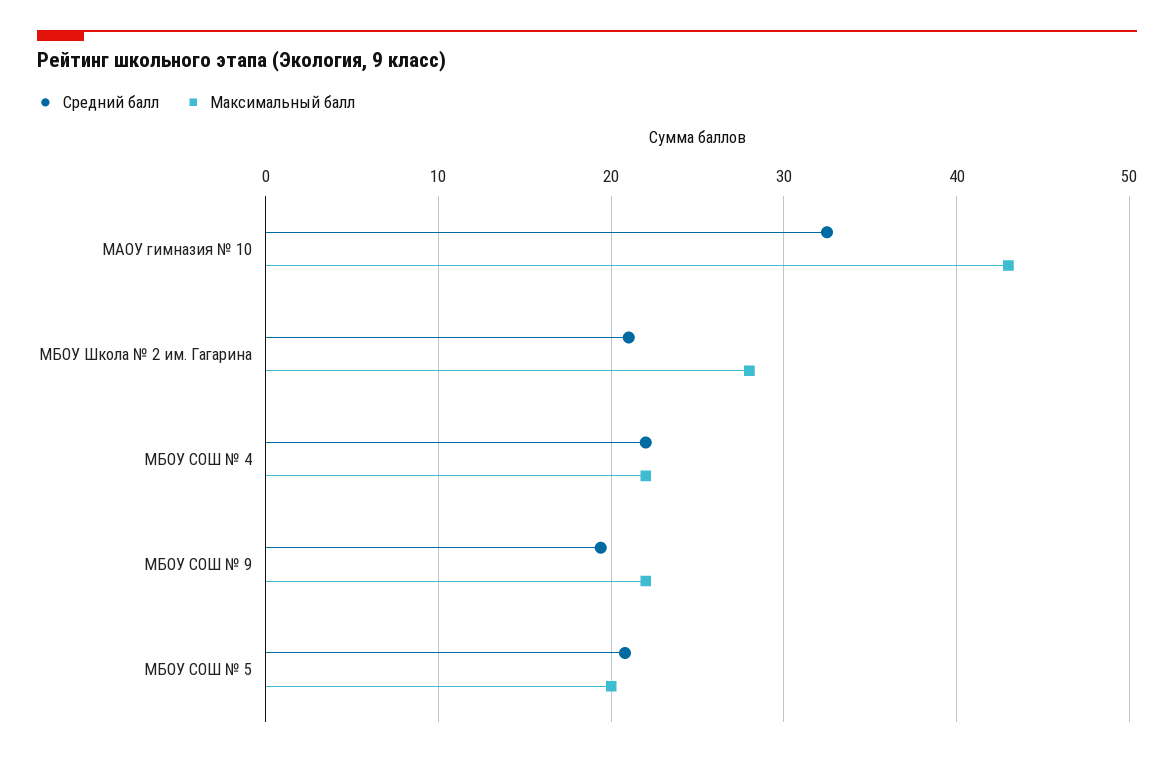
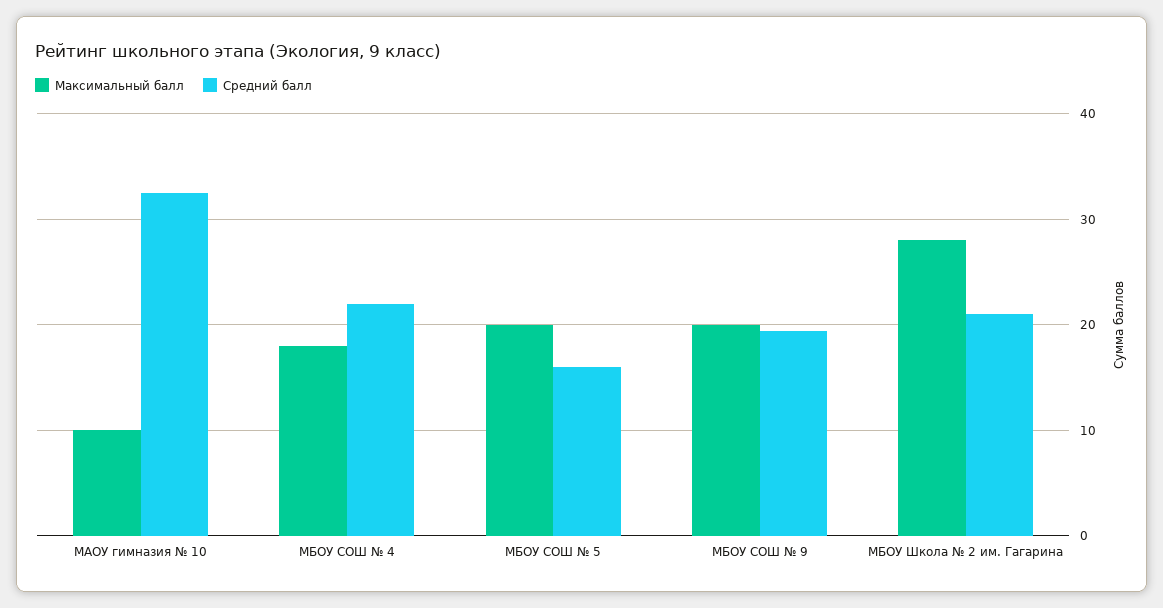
Максимальный балл, МАОУ гимназия № 10: 43 -> 10
Максимальный балл, МБОУ СОШ № 4: 22 -> 18
Максимальный балл, МБОУ СОШ № 9: 22 -> 20
Средний балл, МБОУ СОШ № 5: 21 -> 16

